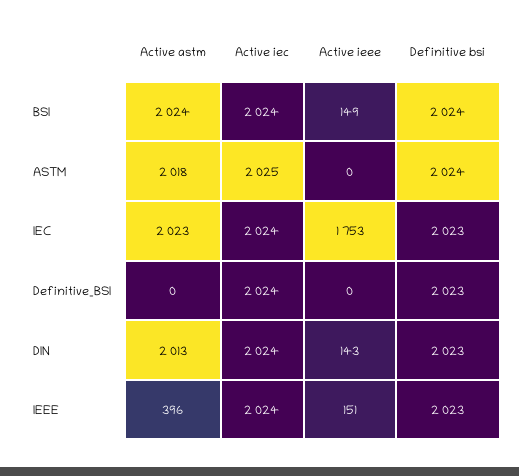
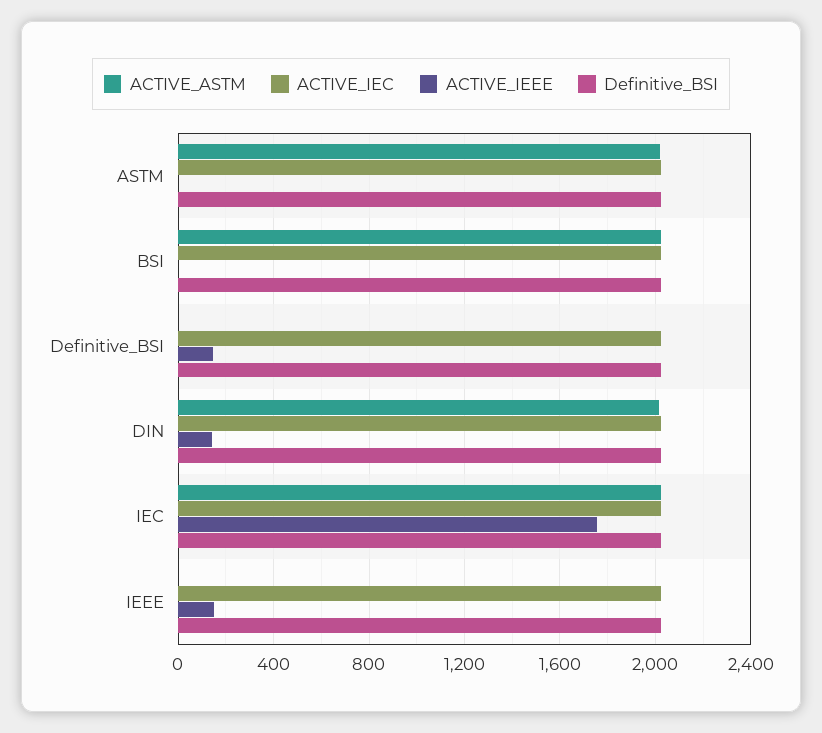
Active ieee, BSI: 149 -> 0
Active ieee, Definitive_BSI: 0 -> 150
Active astm, IEEE: 396 -> 0

